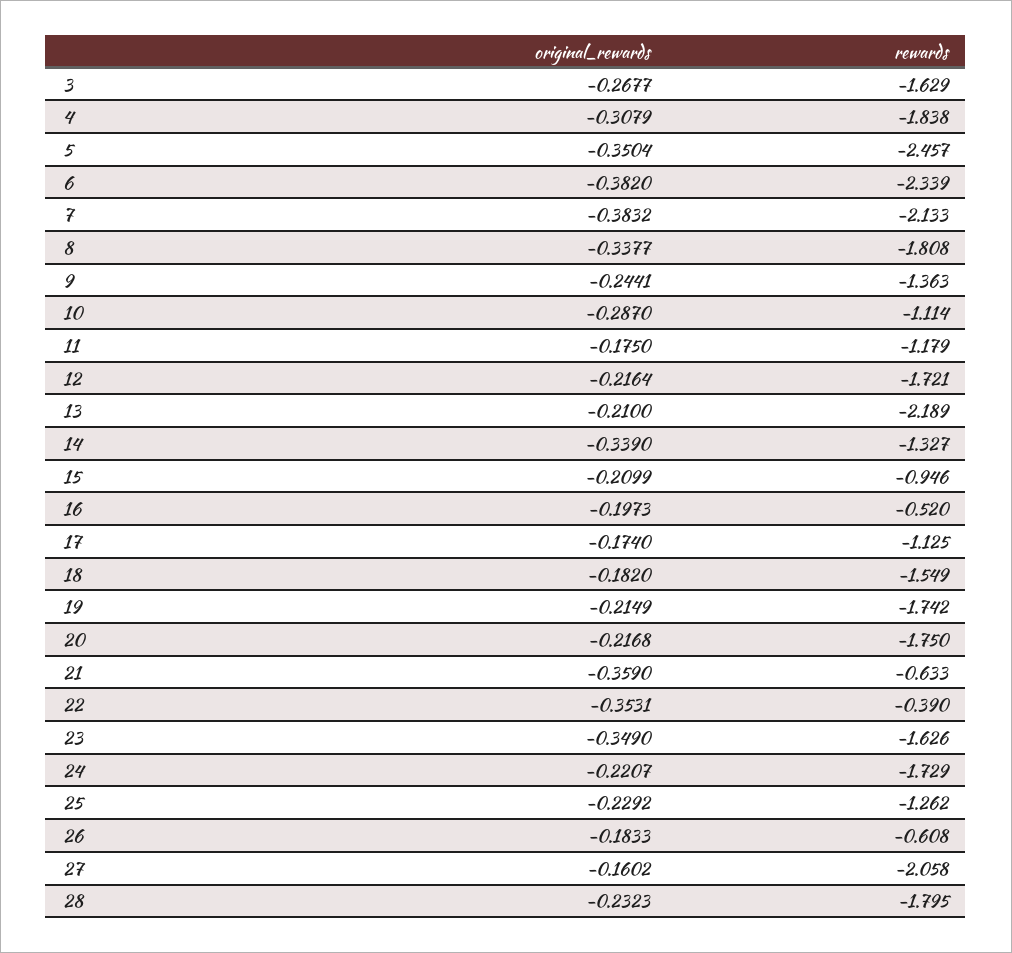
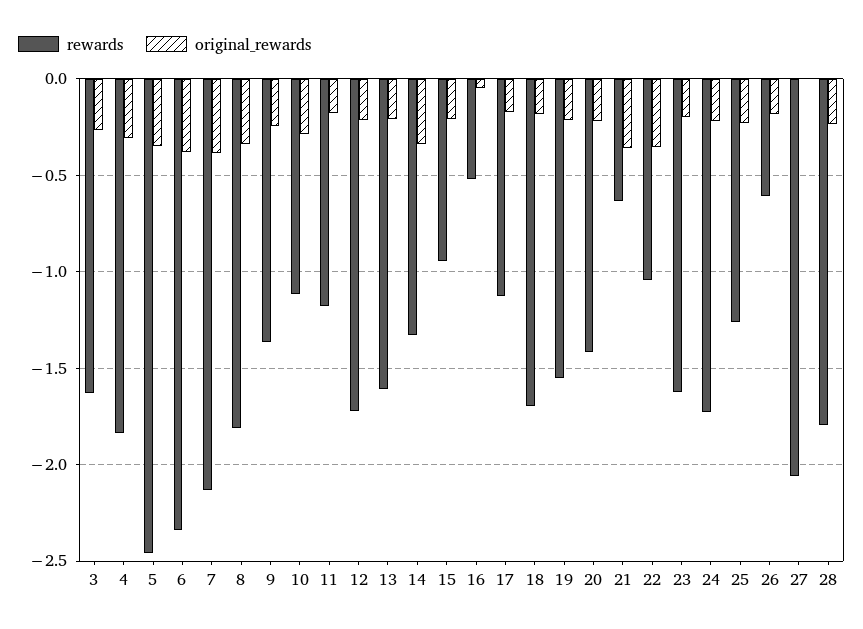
rewards, 13: -2.189 -> -1.6
original_rewards, 16: -0.1973 -> -0.05
rewards, 18: -1.549 -> -1.7
rewards, 19: -1.742 -> -1.55
rewards, 20: -1.75 -> -1.4
rewards, 22: -0.39 -> -1.05
original_rewards, 23: -0.349 -> -0.2
original_rewards, 27: -0.1602 -> 0

